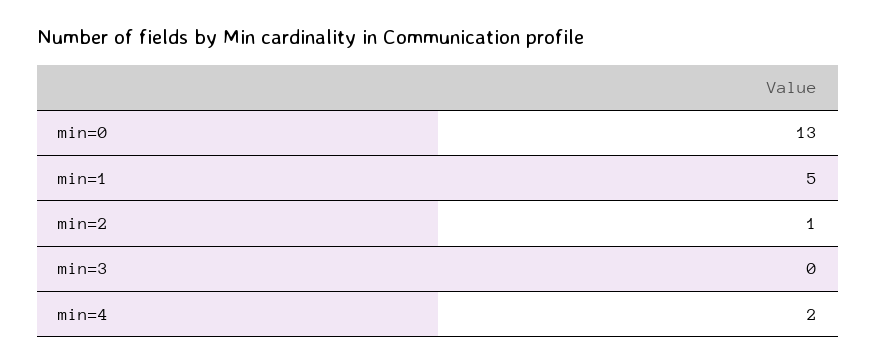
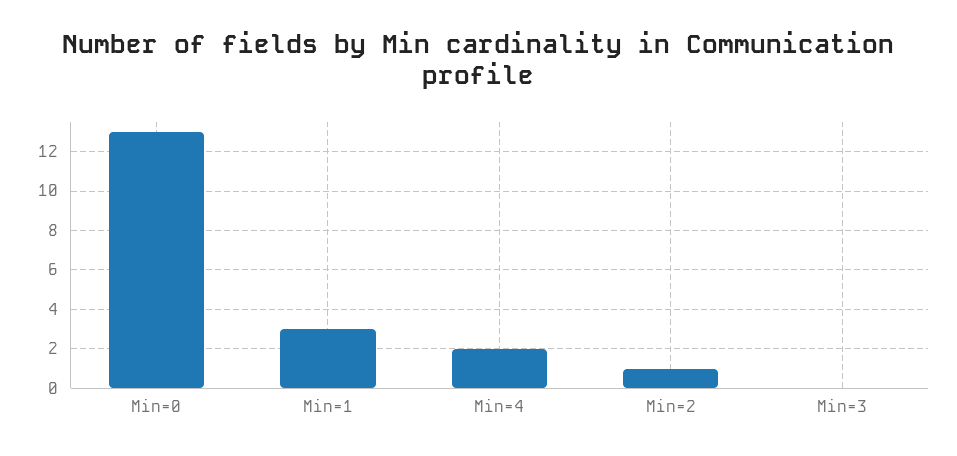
min=1: 5 -> 3

